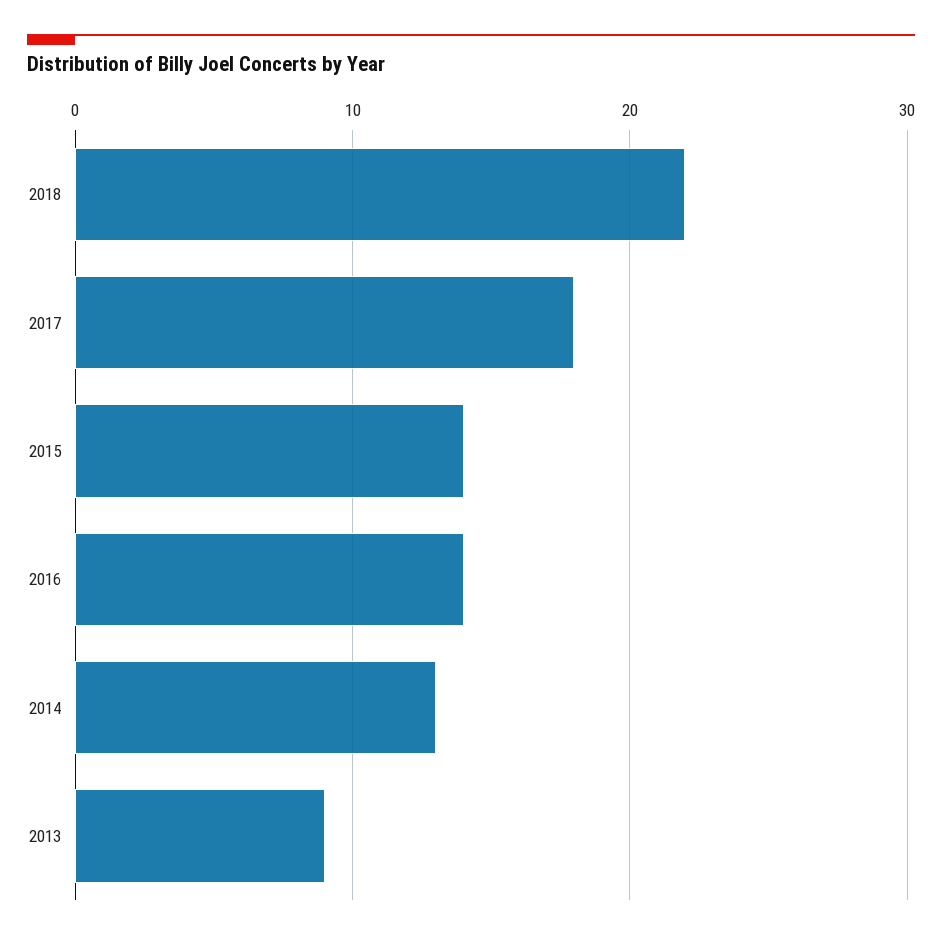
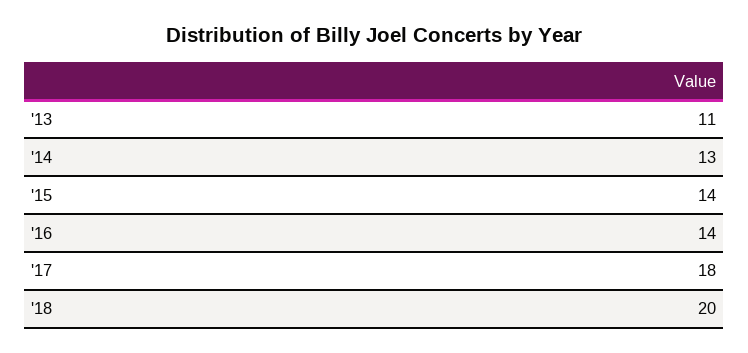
2018: 22 -> 20
2013: 9 -> 11

